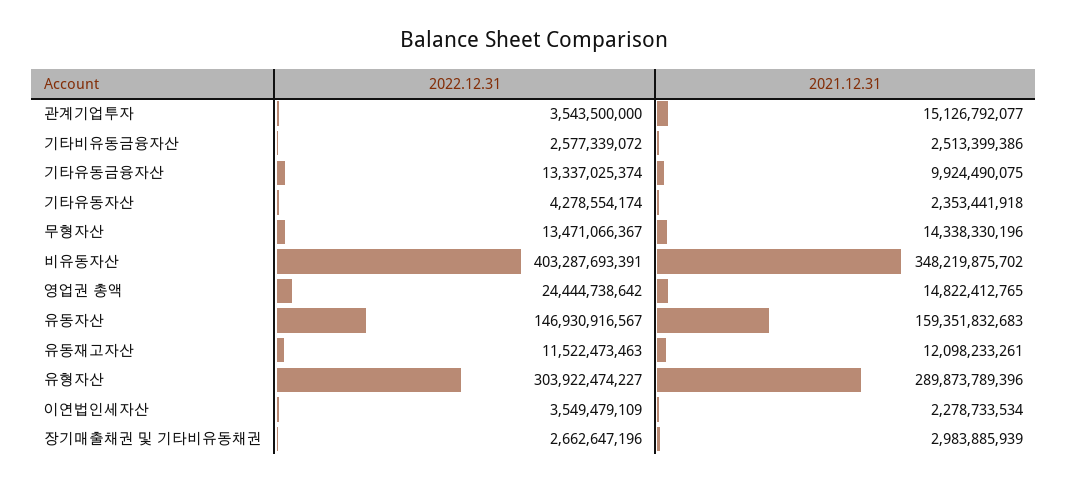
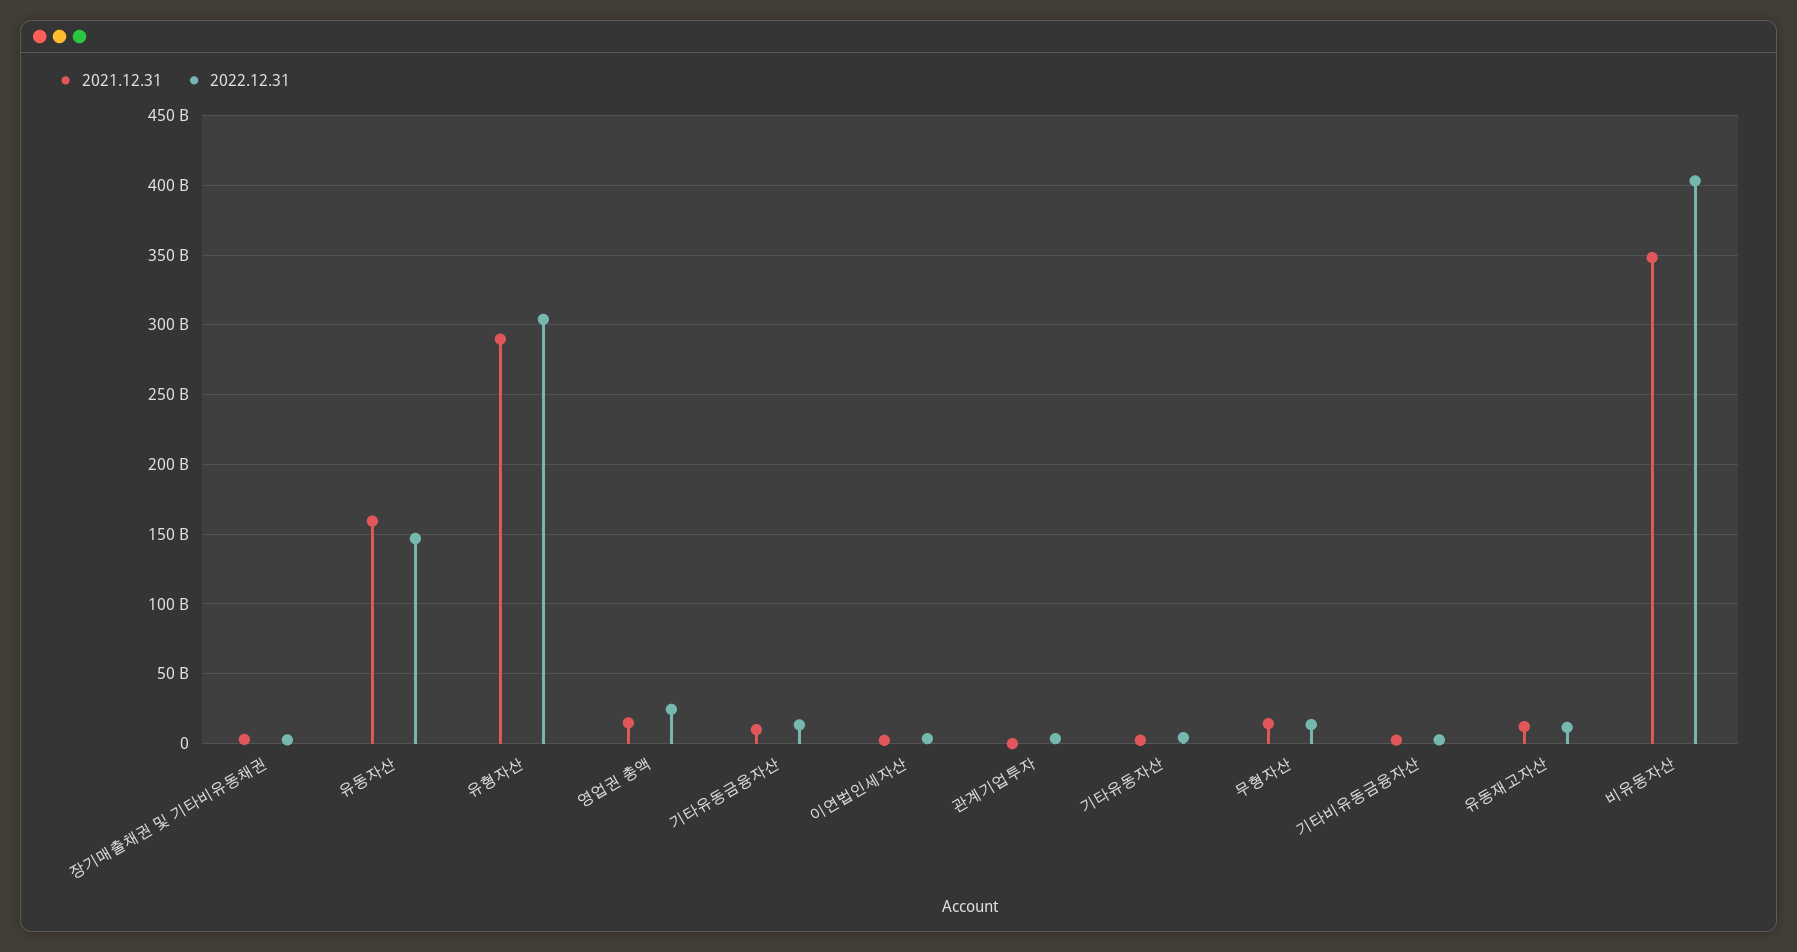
2021.12.31, 관계기업투자: 15126792077 -> 0

